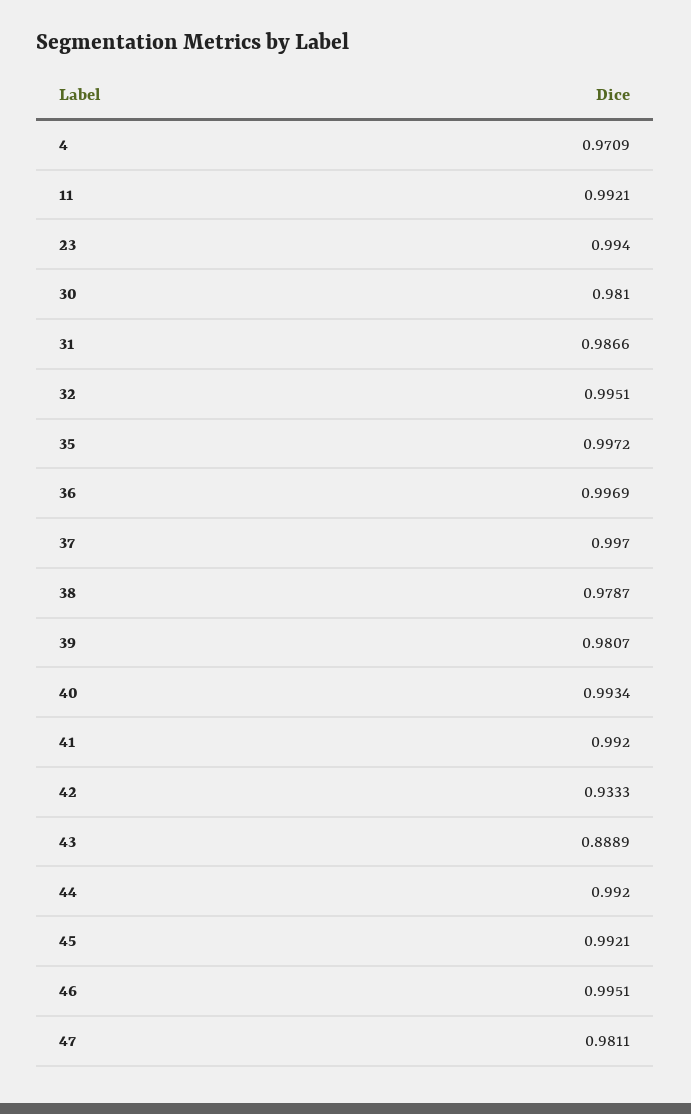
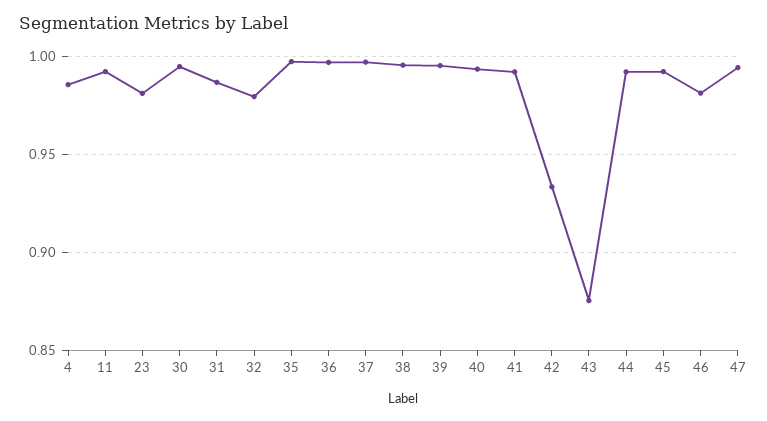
4: 0.9709 -> 0.985
23: 0.994 -> 0.98
30: 0.981 -> 0.995
32: 0.9951 -> 0.98
38: 0.9787 -> 0.995
39: 0.9807 -> 0.995
43: 0.8889 -> 0.875
46: 0.9951 -> 0.98
47: 0.9811 -> 0.995

